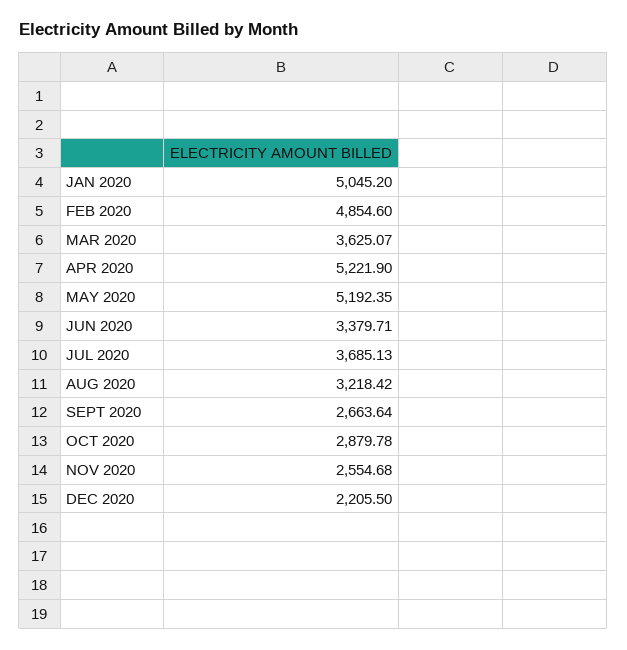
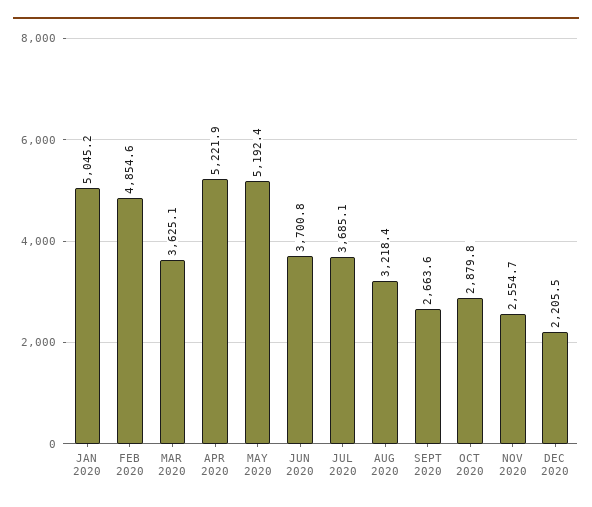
JUN 2020: 3379.71 -> 3700.8

